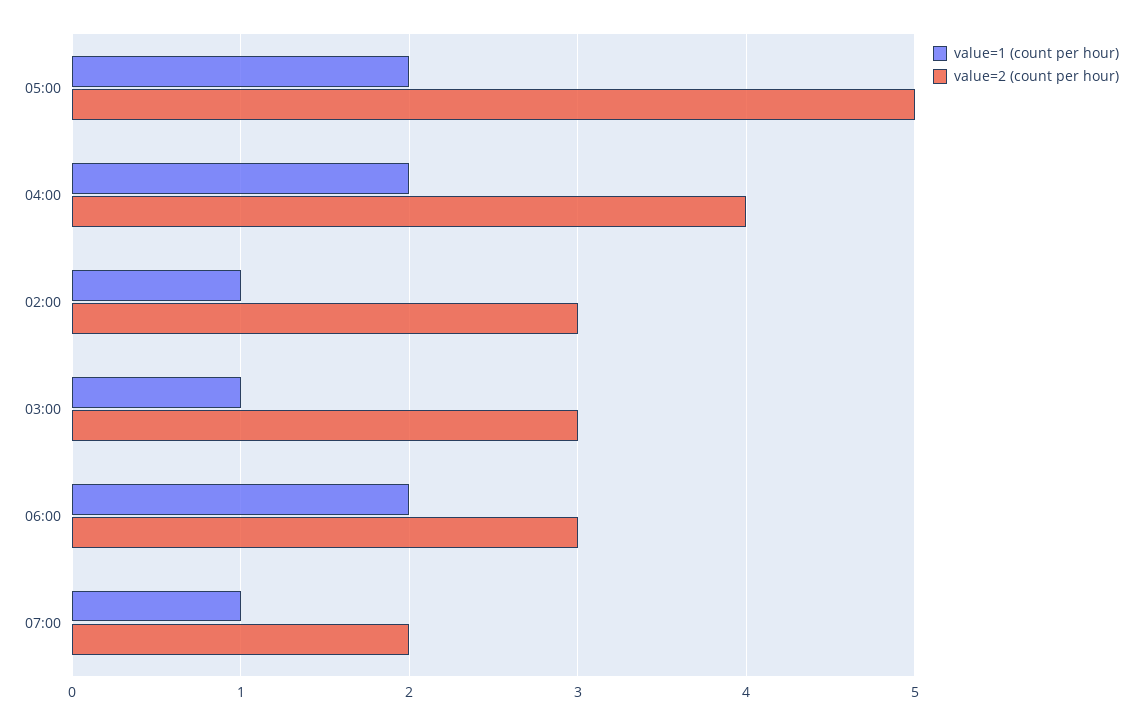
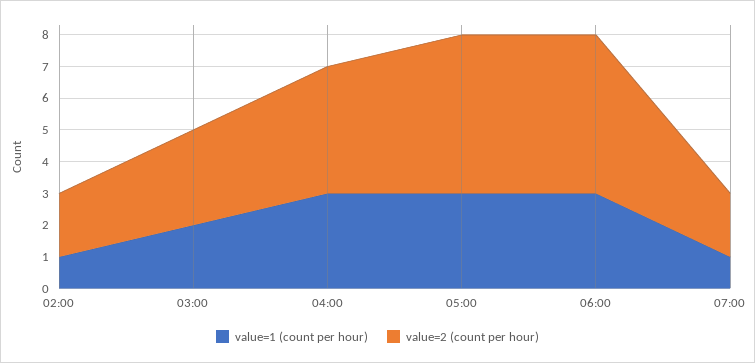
value=1 (count per hour), 05:00: 2 -> 3
value=1 (count per hour), 04:00: 2 -> 3
value=2 (count per hour), 02:00: 3 -> 2
value=1 (count per hour), 03:00: 1 -> 2
value=1 (count per hour), 06:00: 2 -> 3
value=2 (count per hour), 06:00: 3 -> 5

